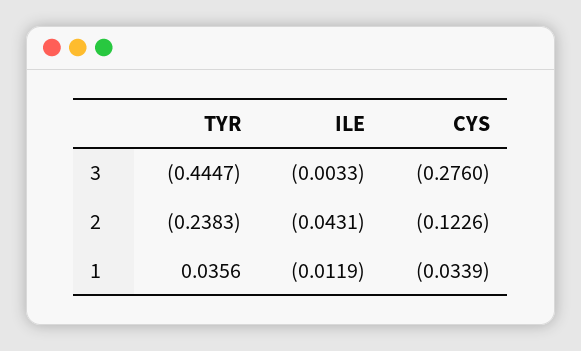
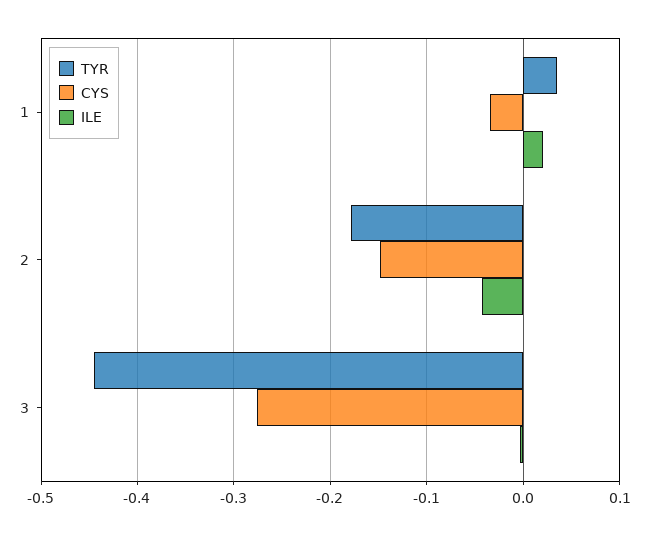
TYR, 2: -0.2383 -> -0.18
CYS, 2: -0.1226 -> -0.15
ILE, 1: -0.0119 -> 0.02

